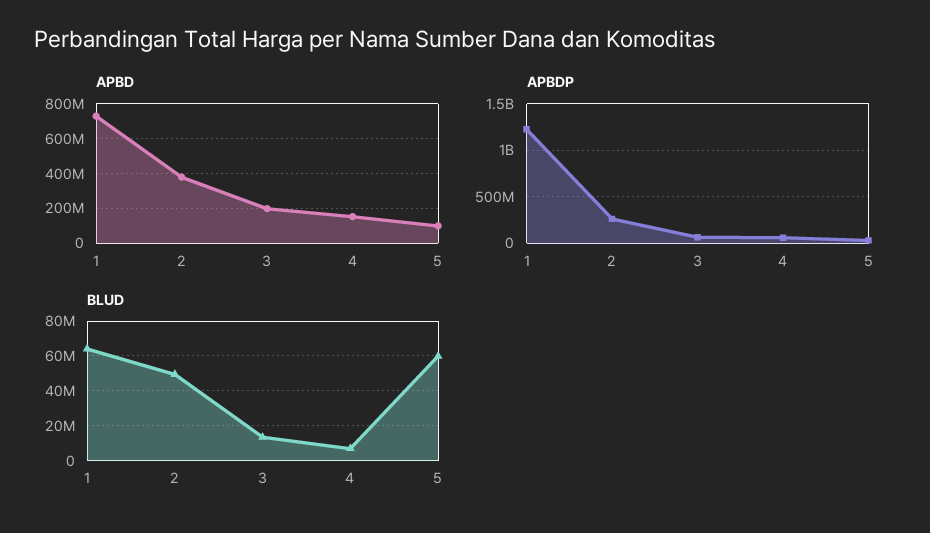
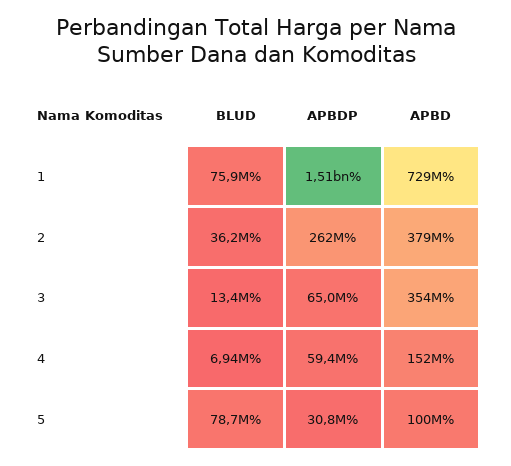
APBD, 3: 200000000 -> 354000000
APBDP, 1: 1200000000 -> 1510000000
BLUD, 1: 65000000 -> 75900000
BLUD, 2: 50000000 -> 36200000
BLUD, 5: 60000000 -> 78700000

